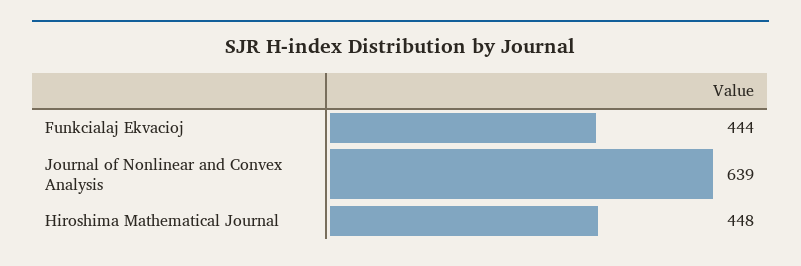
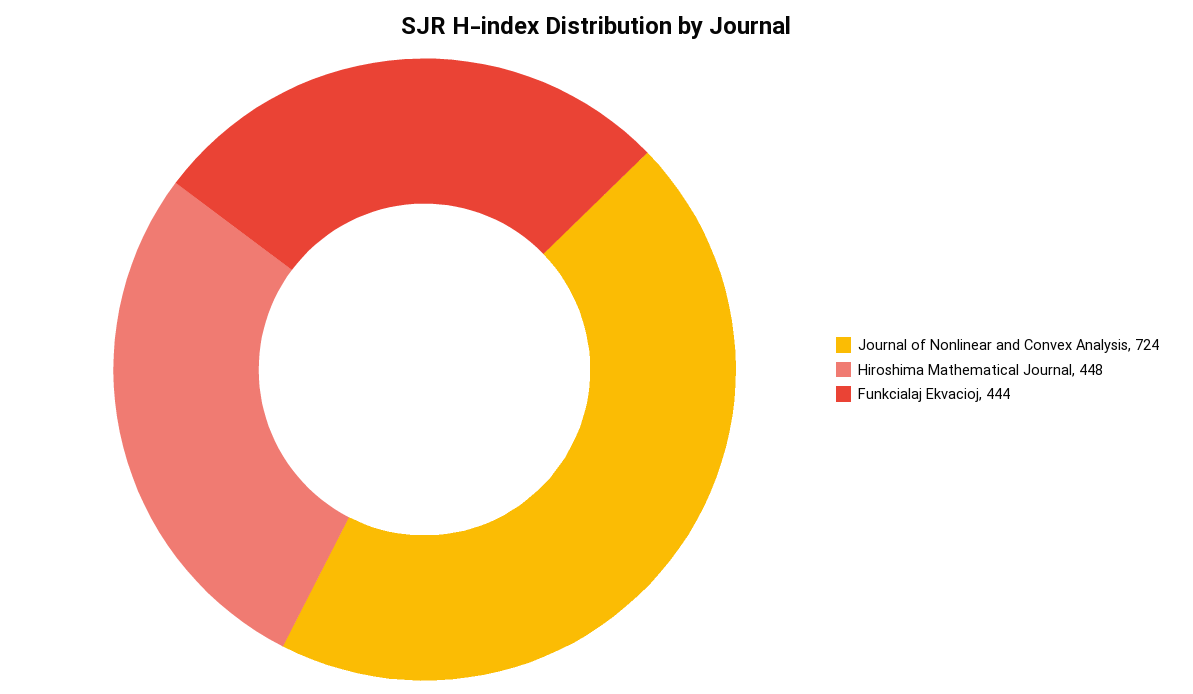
Journal of Nonlinear and Convex Analysis: 639 -> 724

